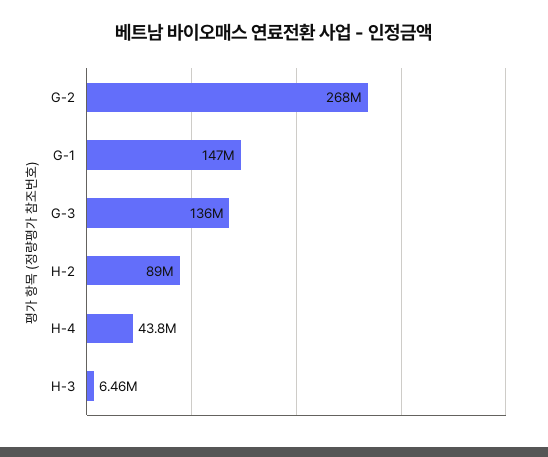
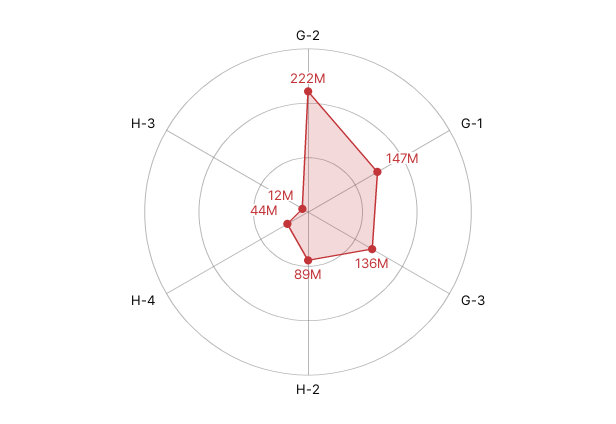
G-2: 268000000 -> 222000000
H-3: 6460000 -> 12000000

